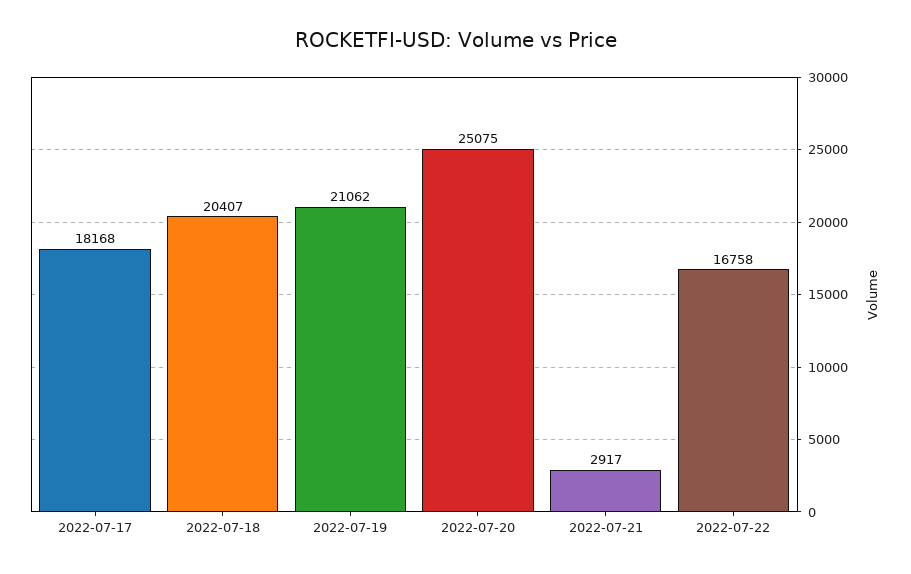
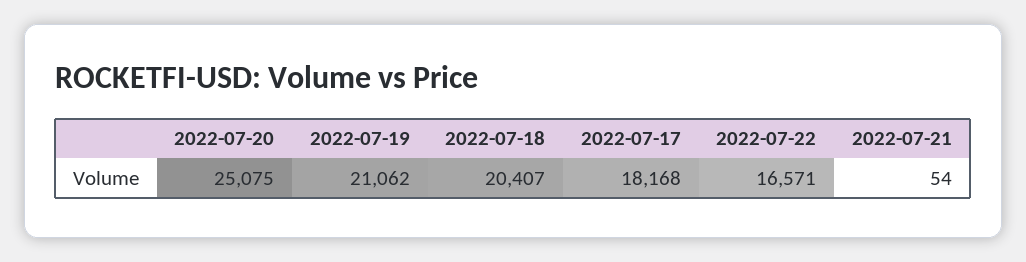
2022-07-21: 2917 -> 54
2022-07-22: 16758 -> 16571

